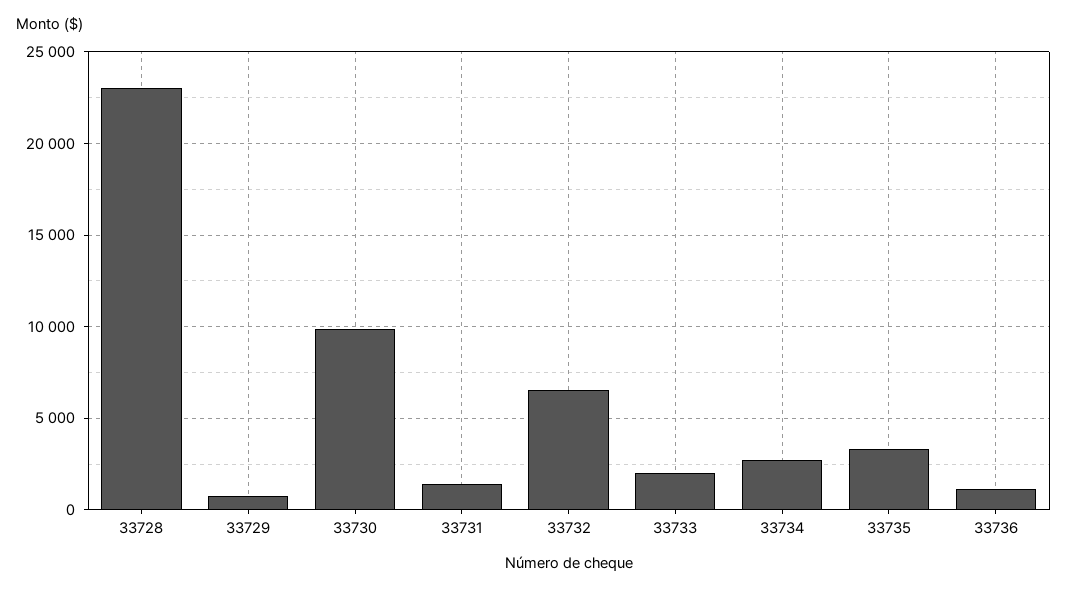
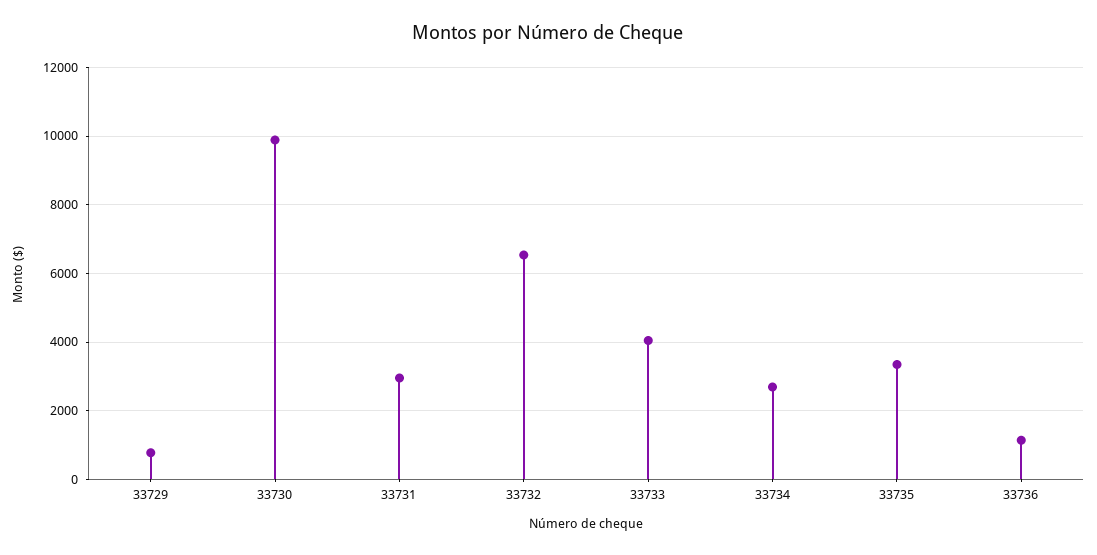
33728: 23000 -> none
33731: 1500 -> 3000
33733: 2000 -> 4000

